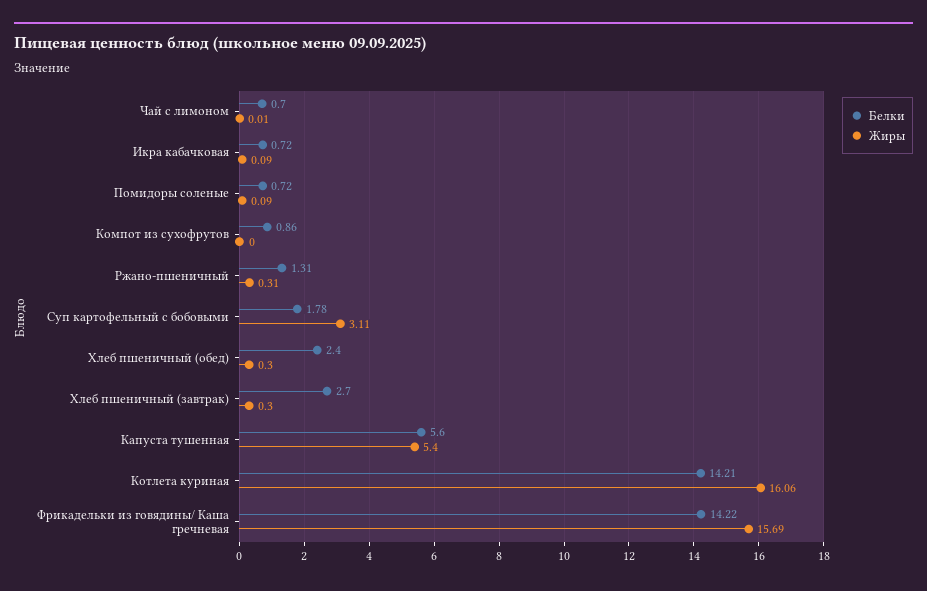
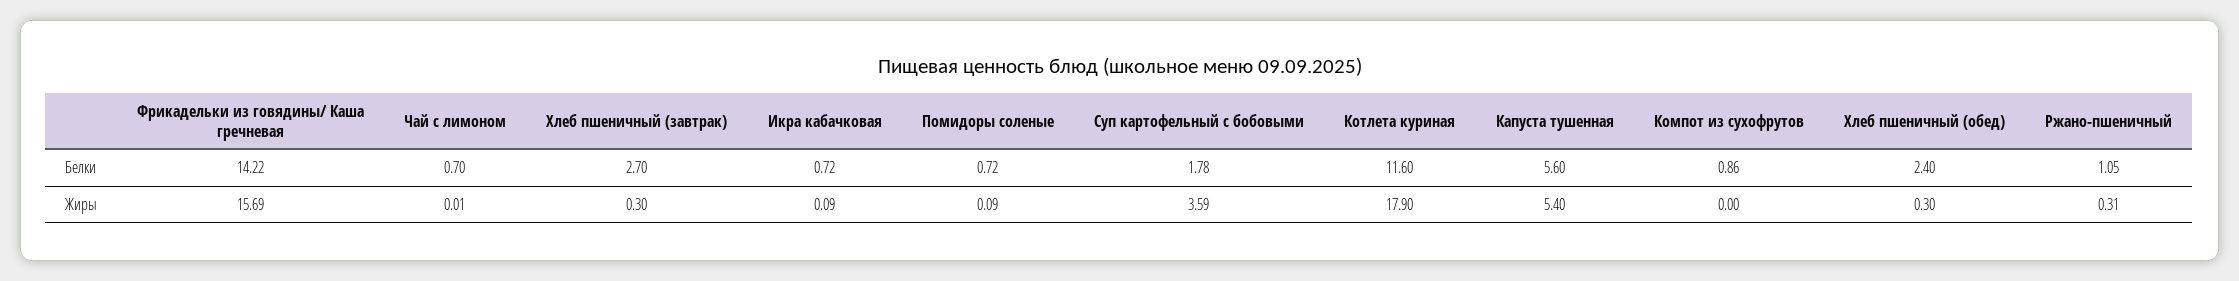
Белки, Ржано-пшеничный: 1.31 -> 1.05
Жиры, Суп картофельный с бобовыми: 3.11 -> 3.59
Белки, Котлета куриная: 14.21 -> 11.6
Жиры, Котлета куриная: 16.06 -> 17.9

